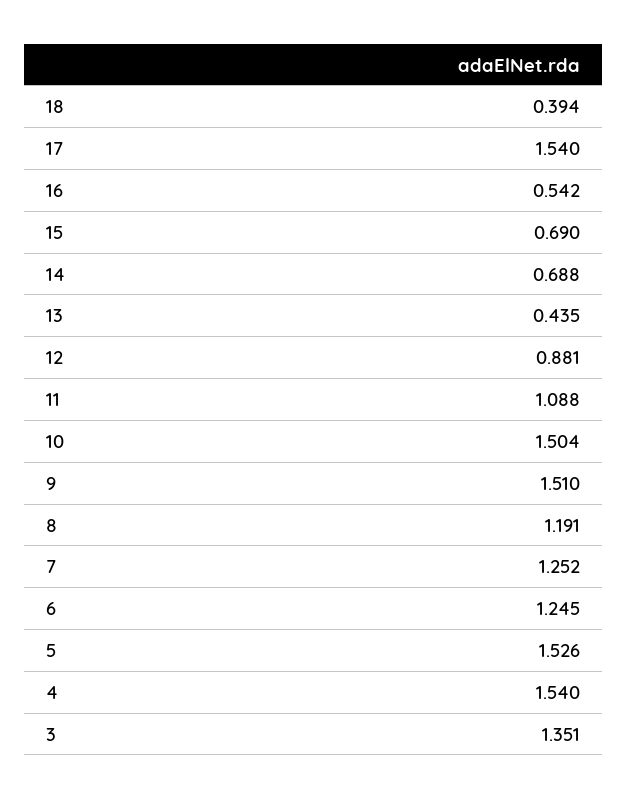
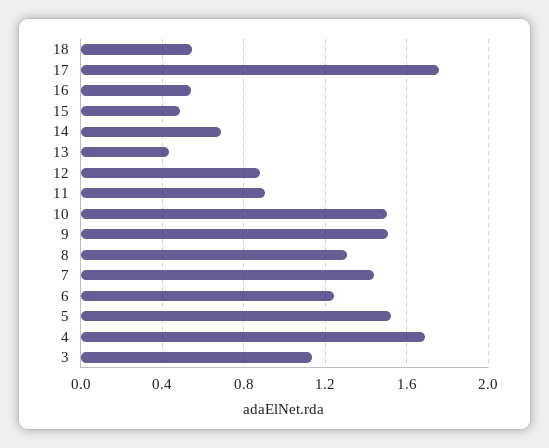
18: 0.394 -> 0.55
17: 1.54 -> 1.75
15: 0.69 -> 0.5
11: 1.088 -> 0.9
8: 1.191 -> 1.3
7: 1.252 -> 1.45
4: 1.54 -> 1.7
3: 1.351 -> 1.15

